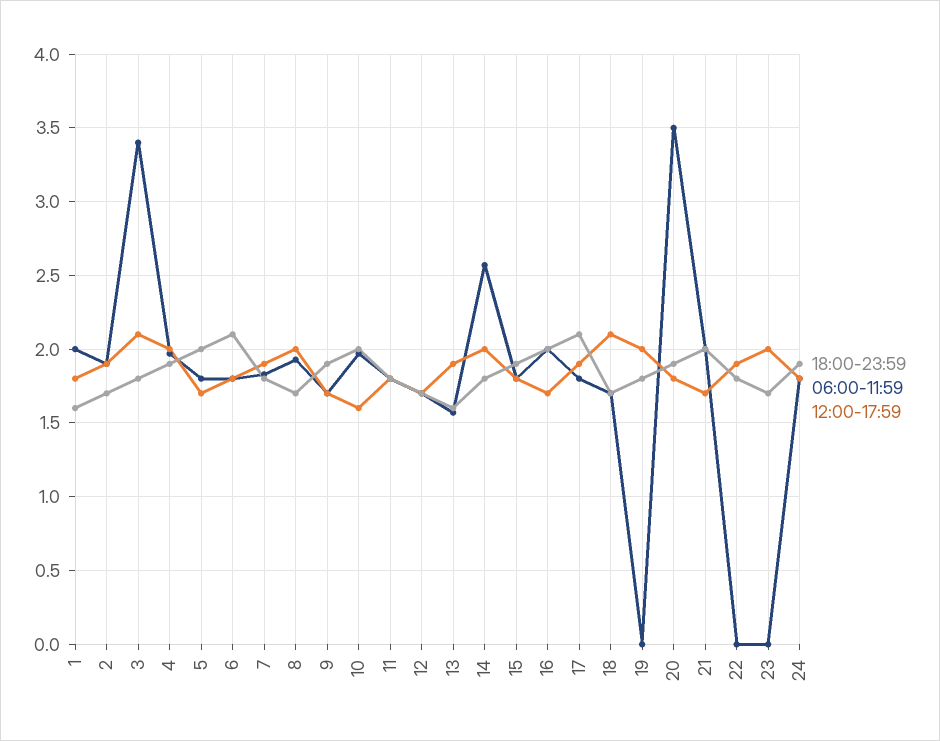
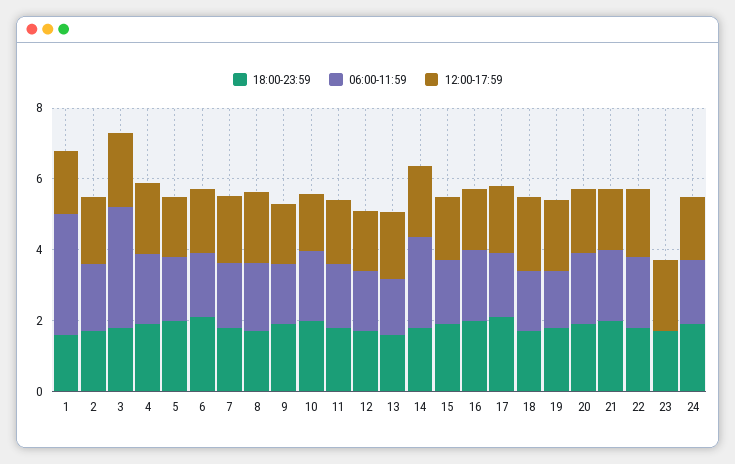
06:00-11:59, 1: 2 -> 3.5
06:00-11:59, 19: 0 -> 1.5
06:00-11:59, 20: 3.5 -> 2
06:00-11:59, 22: 0 -> 2

